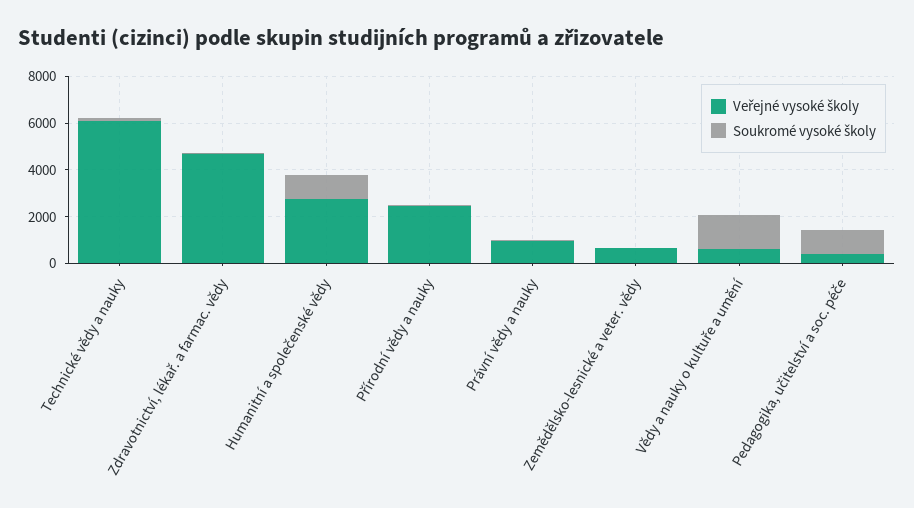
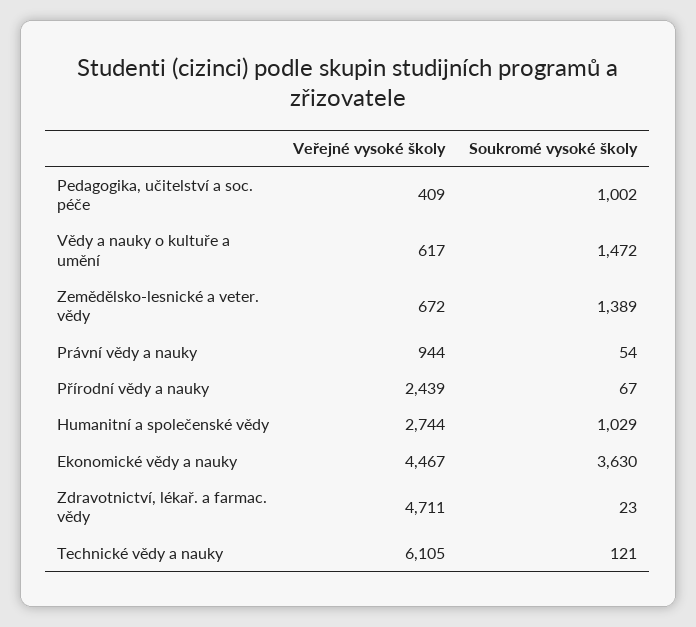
Soukromé vysoké školy, Zemědělsko-lesnické a veter. vědy: 0 -> 1389
Veřejné vysoké školy, Ekonomické vědy a nauky: none -> 4467
Soukromé vysoké školy, Ekonomické vědy a nauky: none -> 3630

